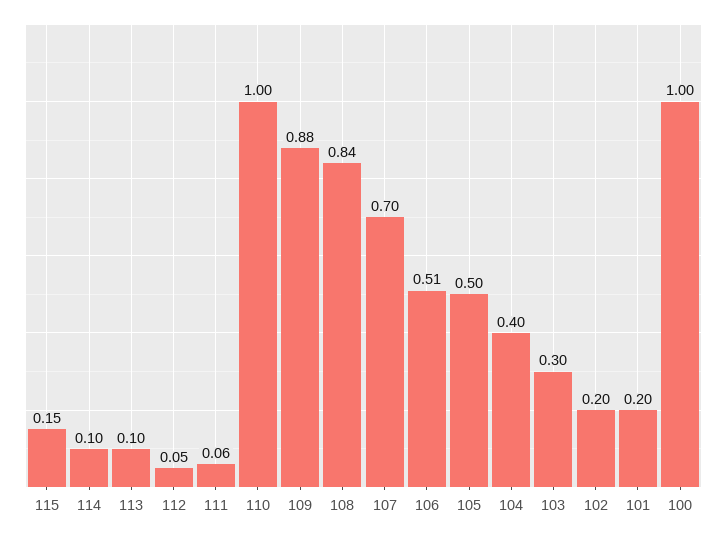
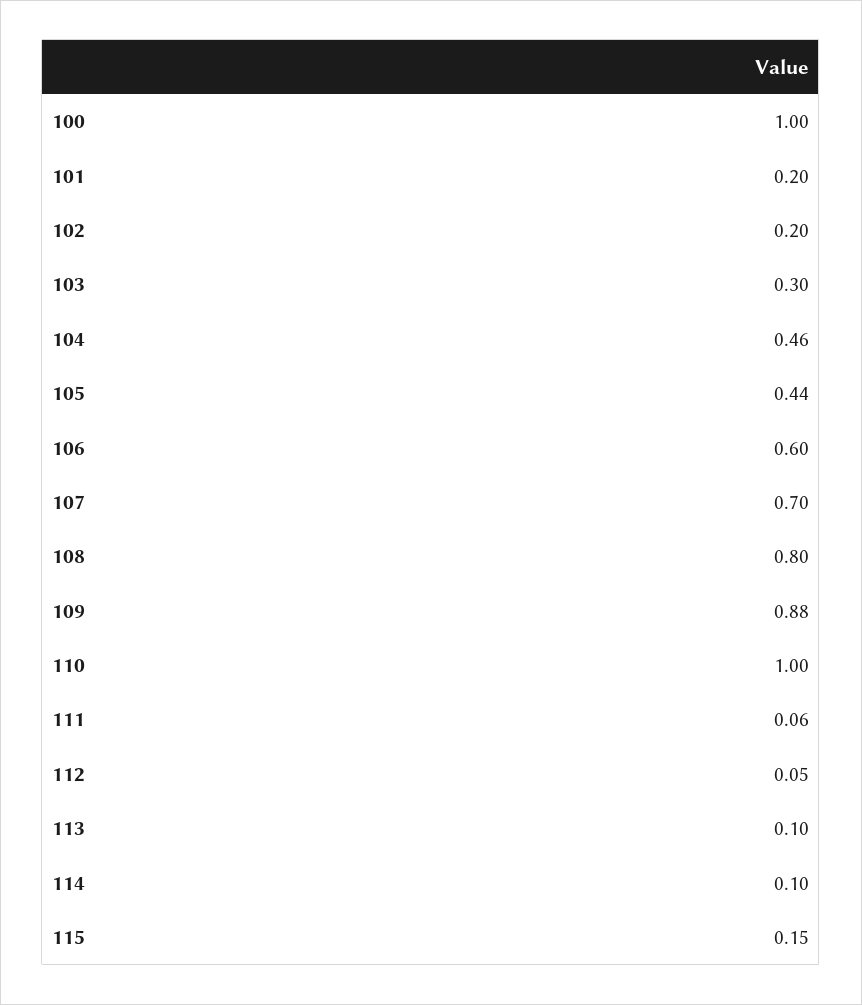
108: 0.84 -> 0.8
106: 0.51 -> 0.6
105: 0.5 -> 0.44
104: 0.4 -> 0.46

